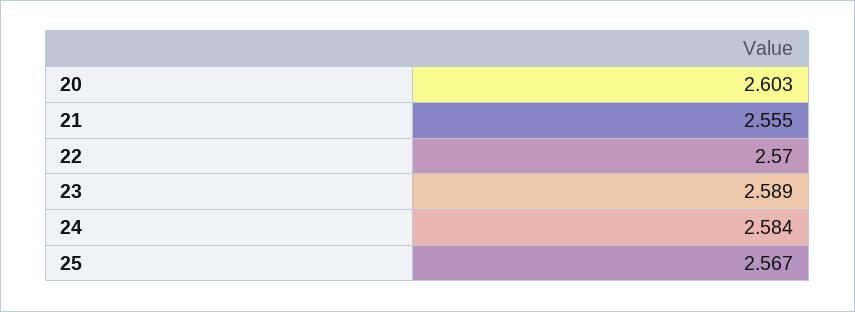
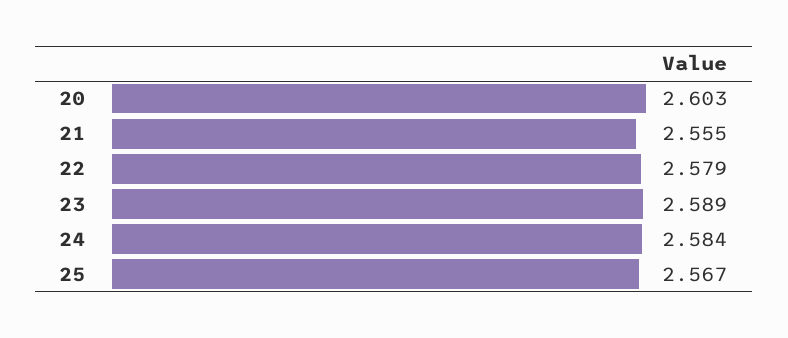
22: 2.57 -> 2.579

